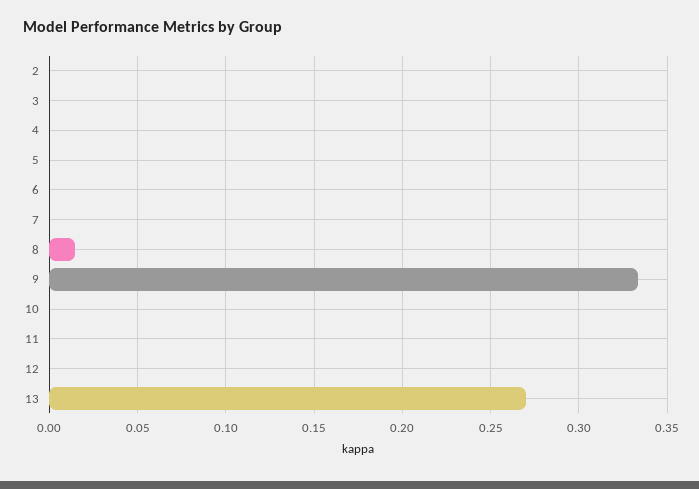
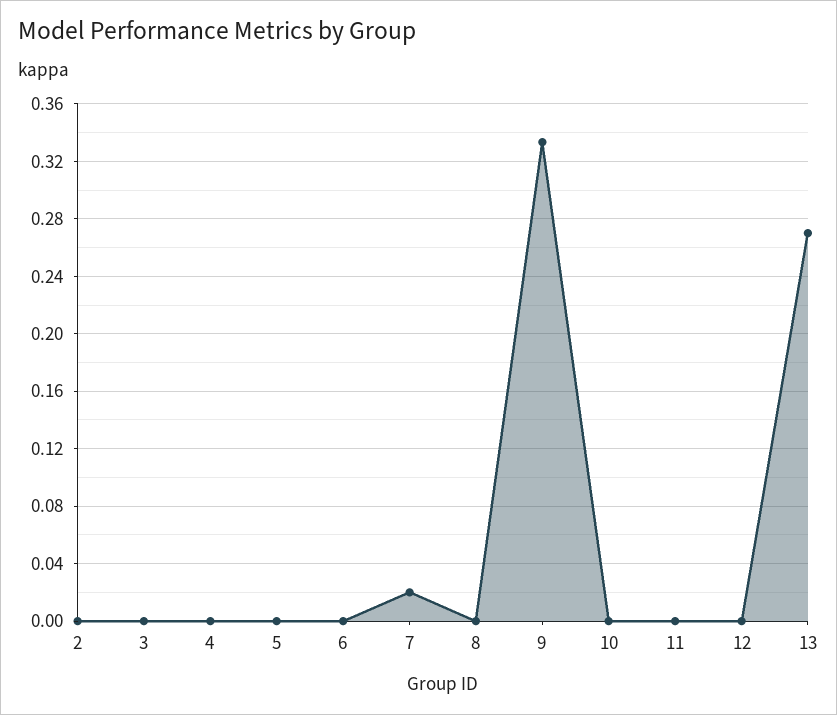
7: 0 -> 0.02
8: 0.015 -> 0

